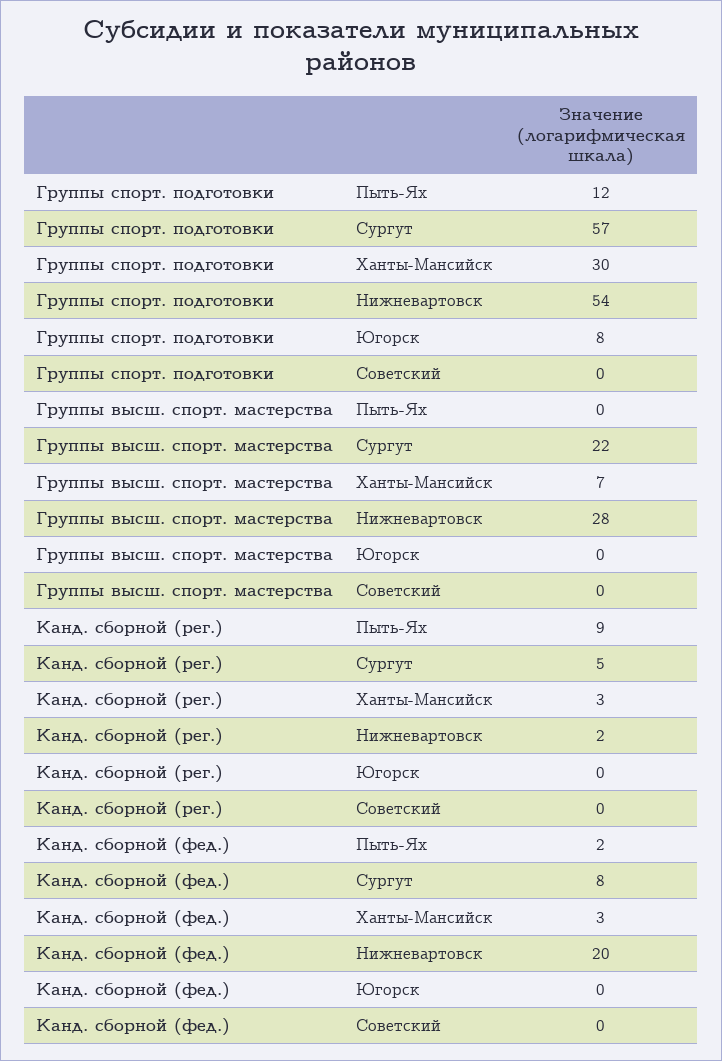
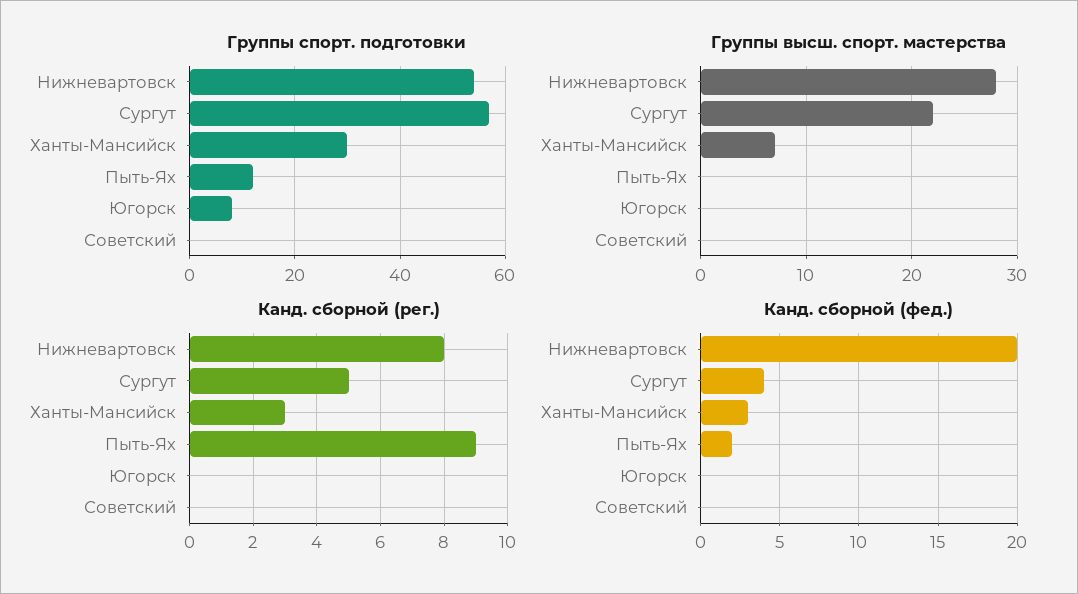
Канд. сборной (рег.), Нижневартовск: 2 -> 8
Канд. сборной (фед.), Сургут: 8 -> 4

